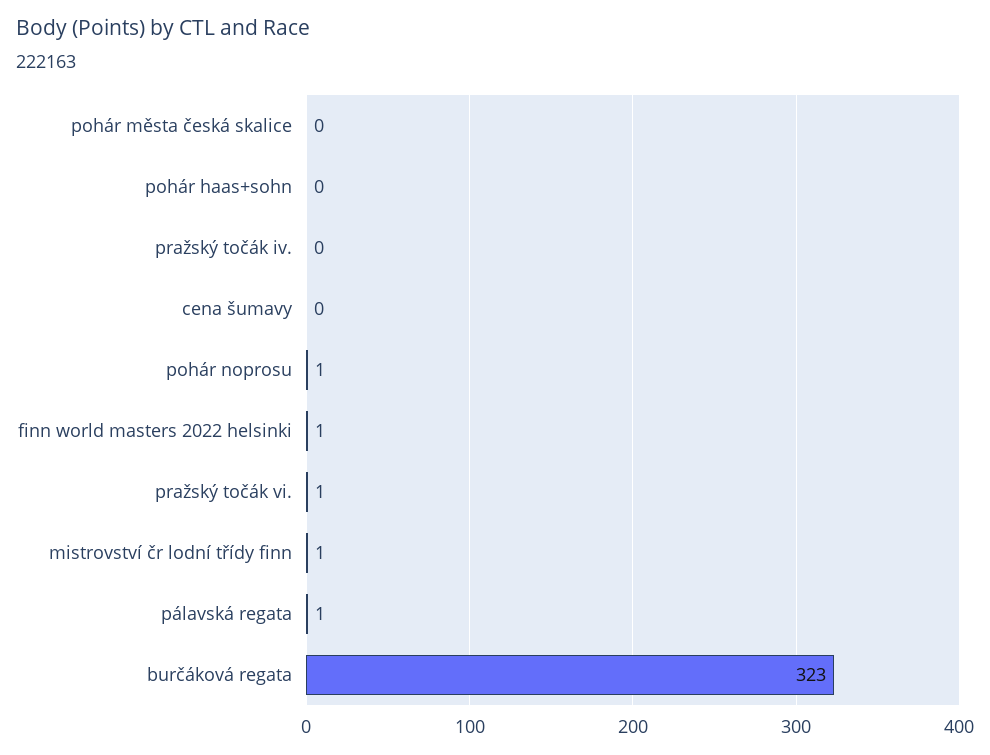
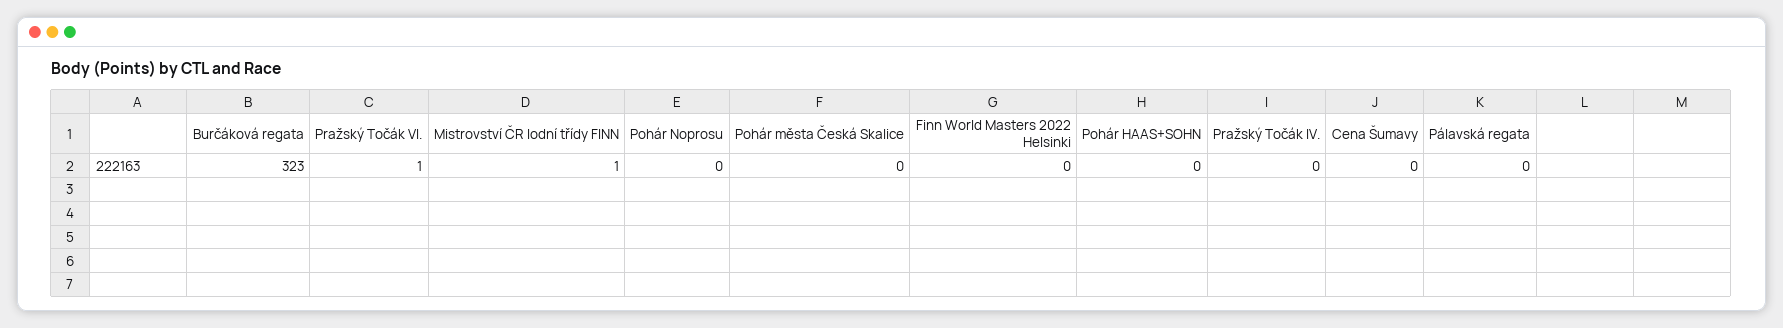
pohár noprosu: 1 -> 0
finn world masters 2022 helsinki: 1 -> 0
pálavská regata: 1 -> 0

